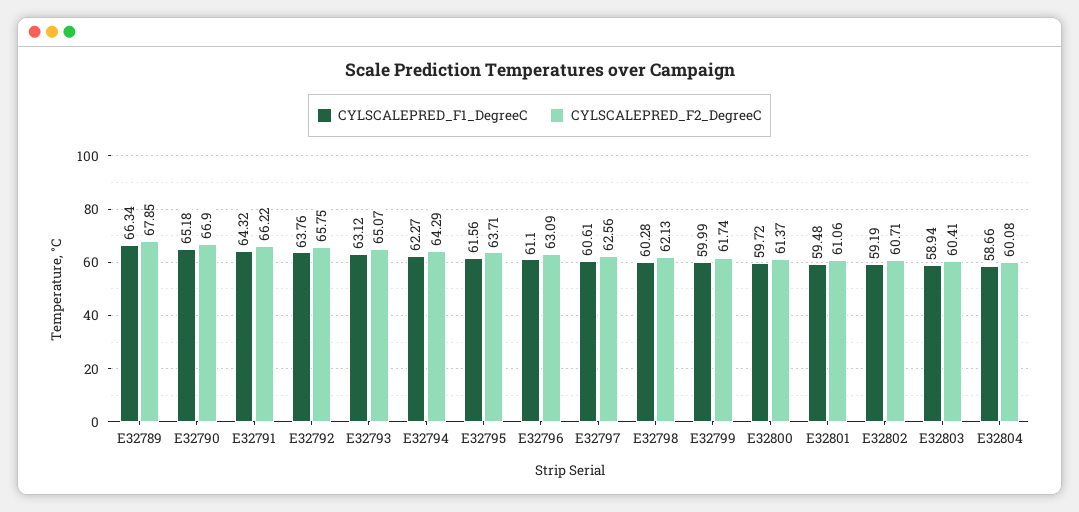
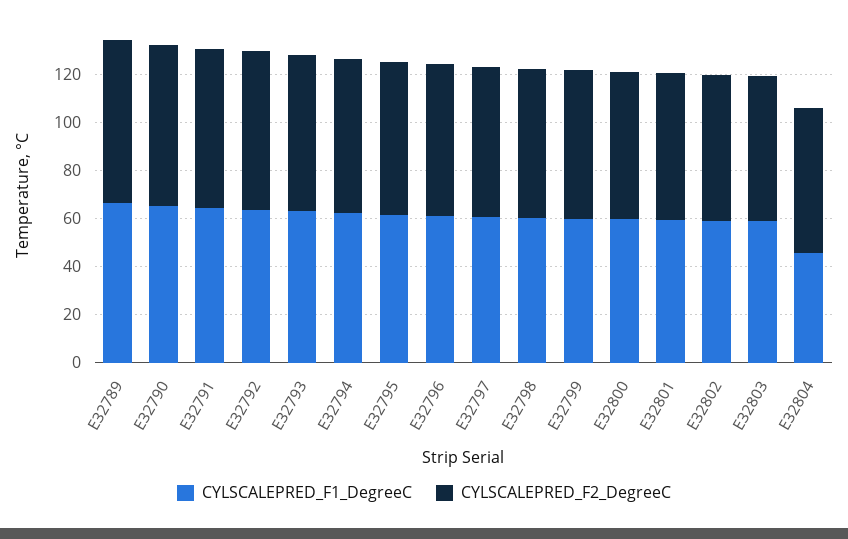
CYLSCALEPRED_F1_DegreeC, E32804: 58.66 -> 45

